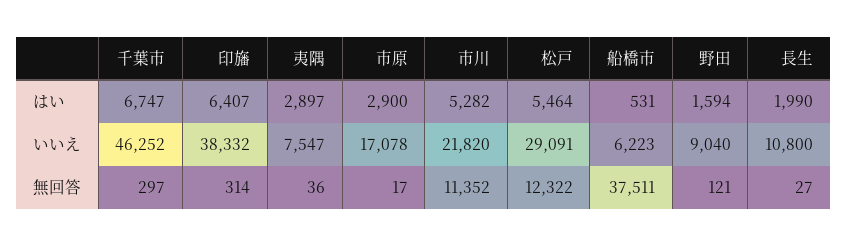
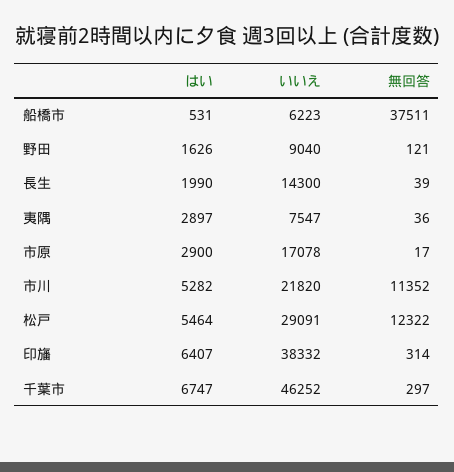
野田, はい: 1594 -> 1626
長生, いいえ: 10800 -> 14300
長生, 無回答: 27 -> 39

